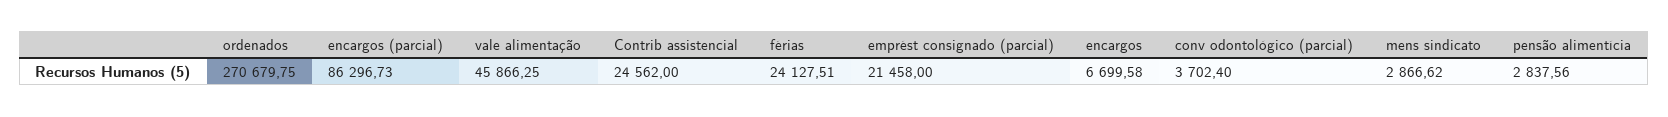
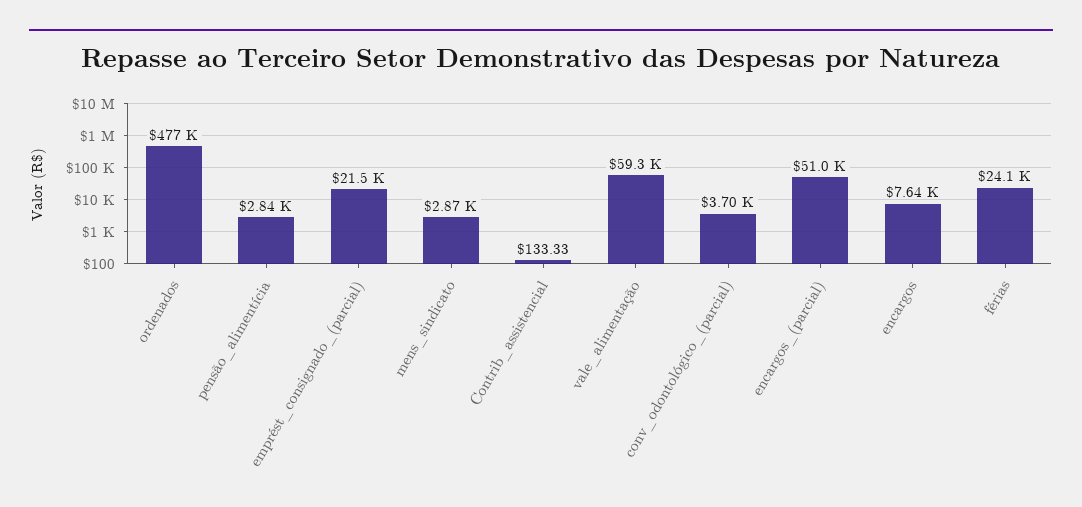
ordenados: 270679.75 -> 477000
encargos (parcial): 86296.73 -> 51000
vale alimentação: 45866.25 -> 59300
Contrib assistencial: 24562 -> 133.33
encargos: 6699.58 -> 7640

